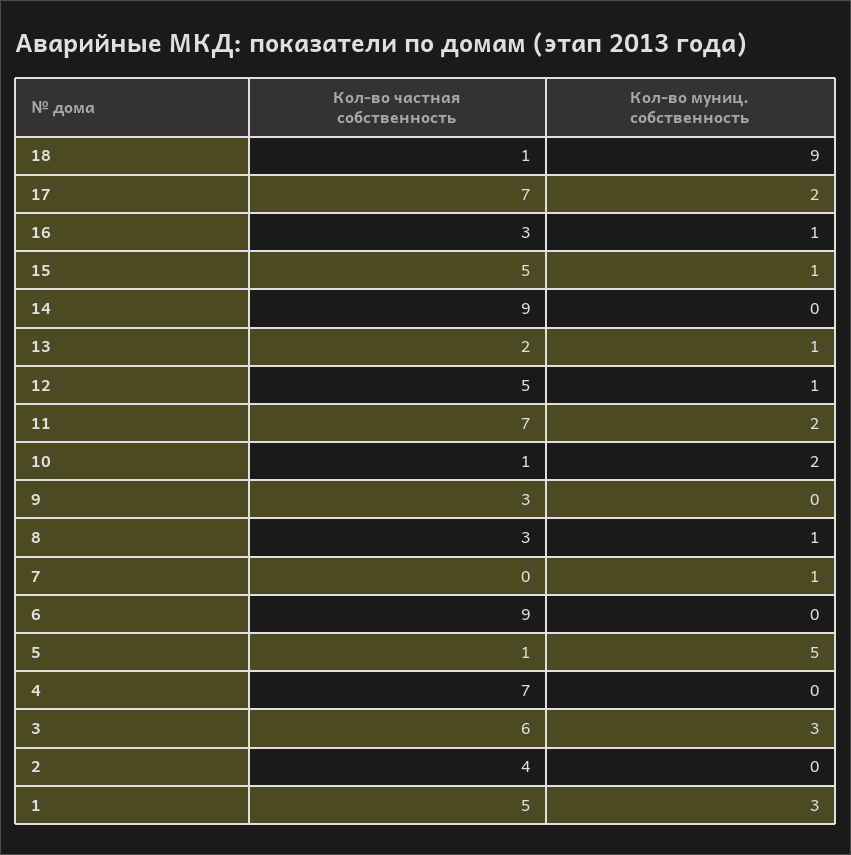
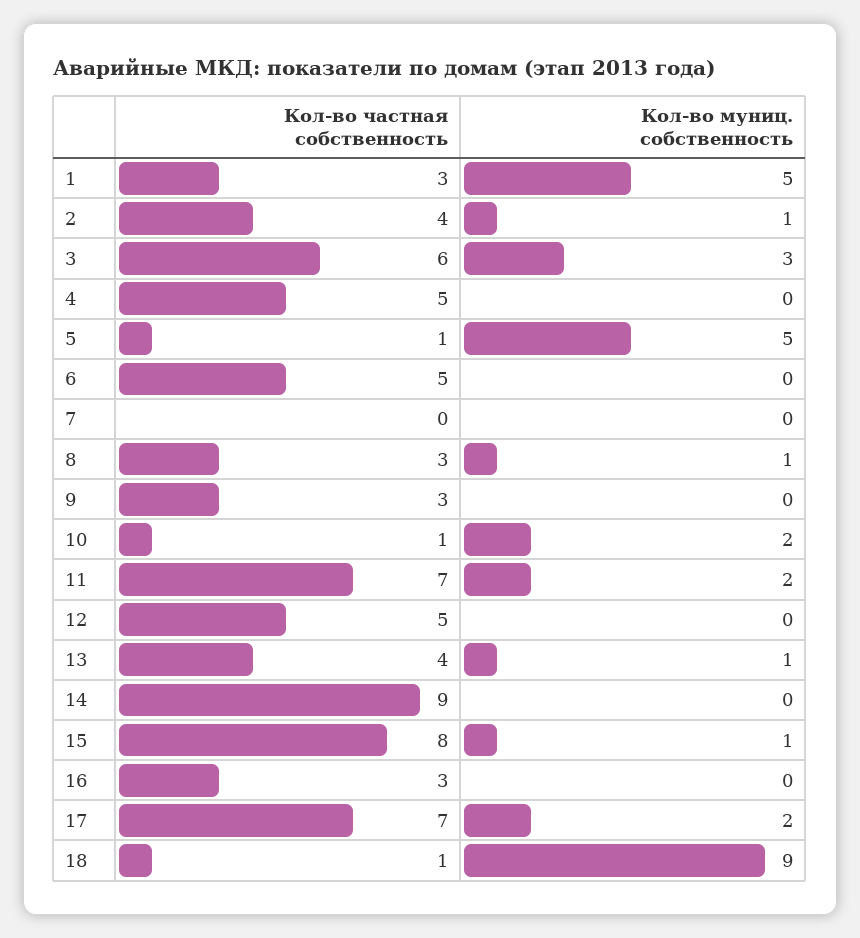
Кол-во муниц. собственность, 16: 1 -> 0
Кол-во частная собственность, 15: 5 -> 8
Кол-во частная собственность, 13: 2 -> 4
Кол-во муниц. собственность, 12: 1 -> 0
Кол-во муниц. собственность, 7: 1 -> 0
Кол-во частная собственность, 6: 9 -> 5
Кол-во частная собственность, 4: 7 -> 5
Кол-во муниц. собственность, 2: 0 -> 1
Кол-во частная собственность, 1: 5 -> 3
Кол-во муниц. собственность, 1: 3 -> 5

